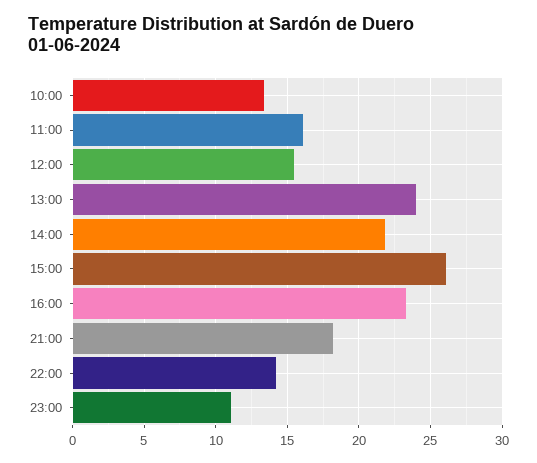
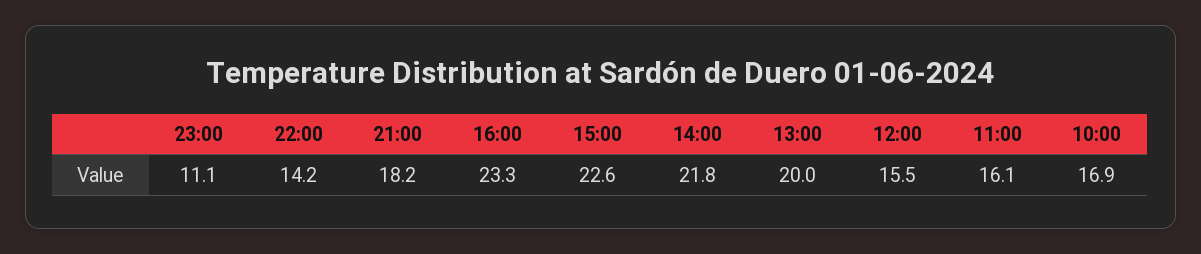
10:00: 13.5 -> 16.9
13:00: 24 -> 20
15:00: 26 -> 22.6

